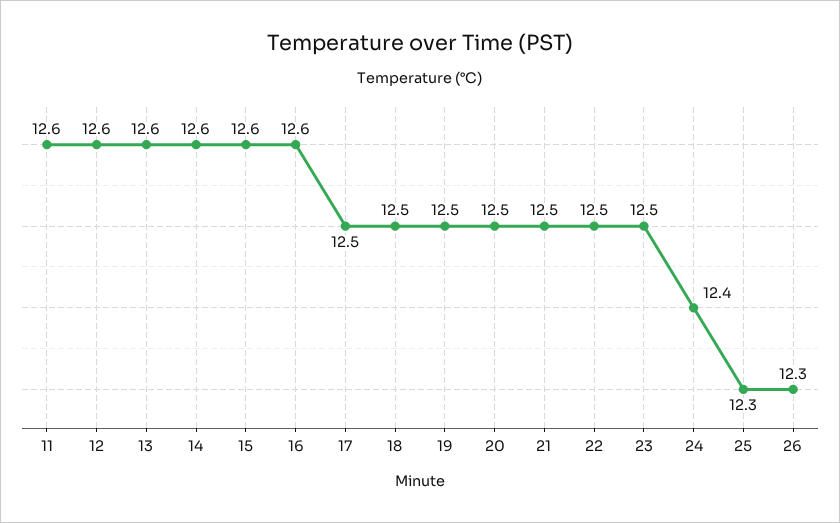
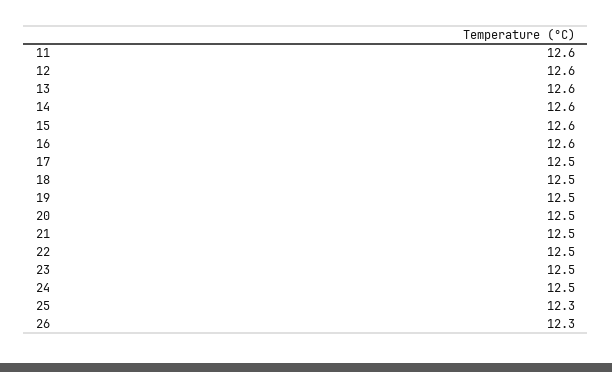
24: 12.4 -> 12.5

